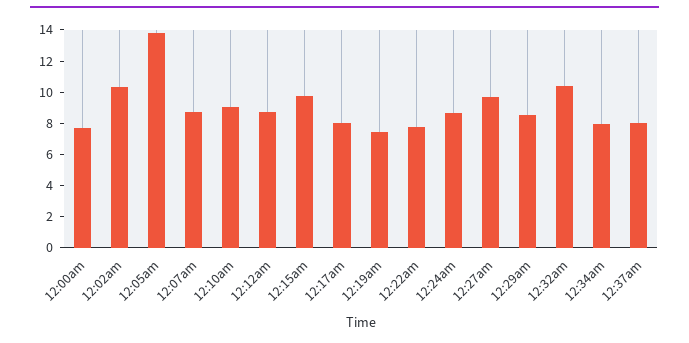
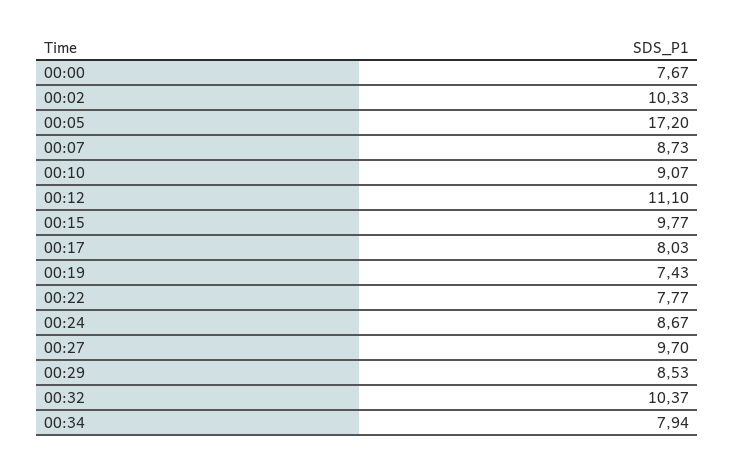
12:05am: 14 -> 17.2
12:12am: 9 -> 11.1
12:37am: 8 -> none

